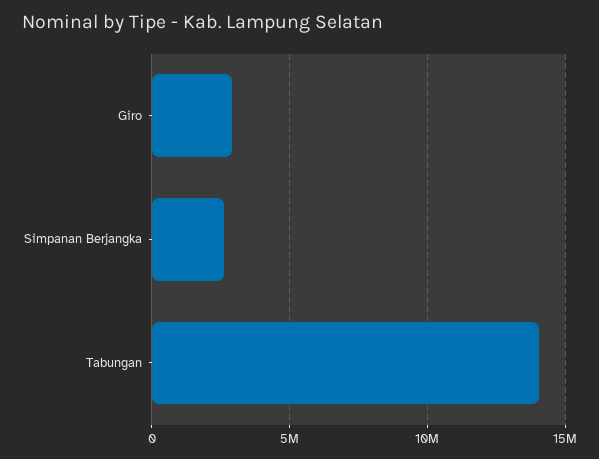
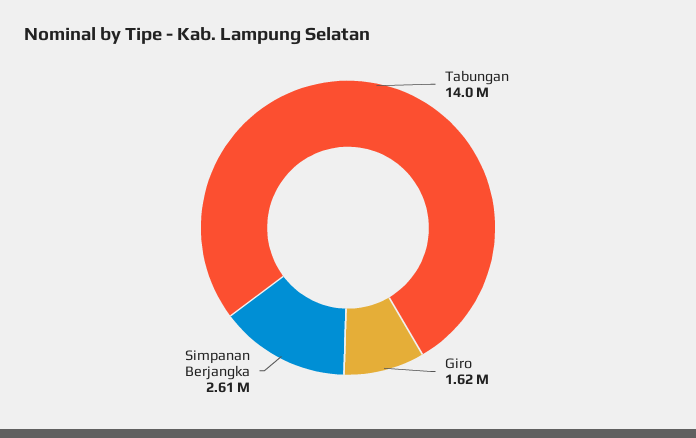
Giro: 3000000 -> 1620000

